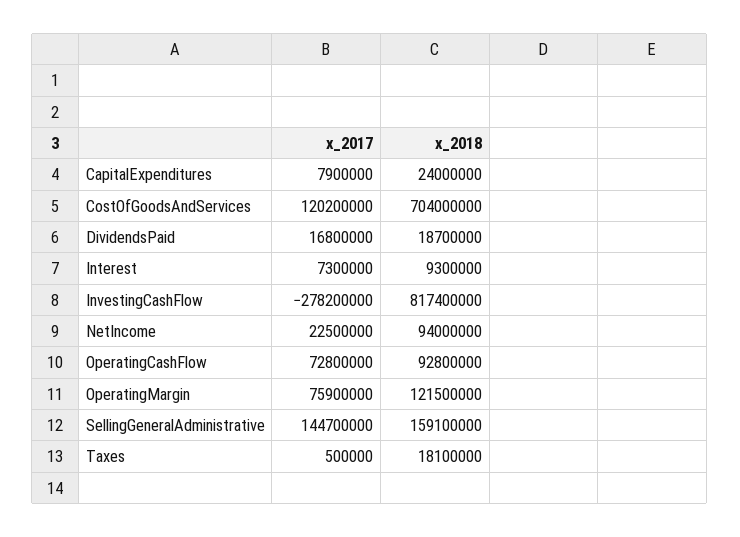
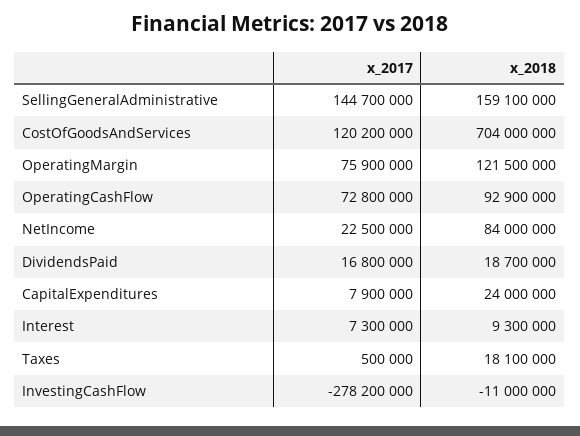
x_2018, InvestingCashFlow: 817400000 -> -11000000
x_2018, NetIncome: 94000000 -> 84000000
x_2018, OperatingCashFlow: 92800000 -> 92900000

